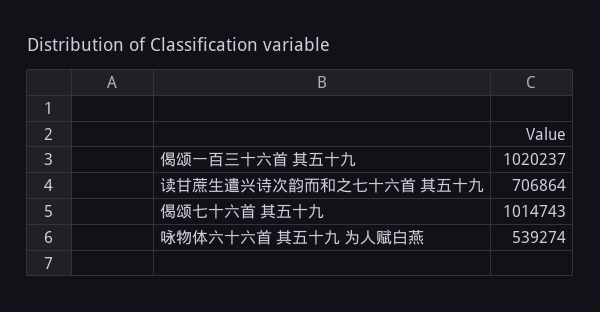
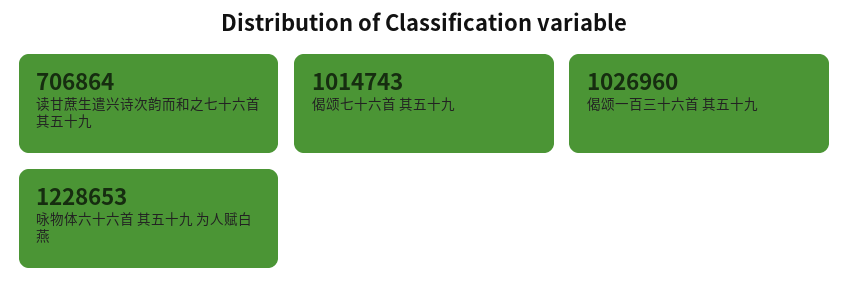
偈颂一百三十六首 其五十九: 1020237 -> 1026960
咏物体六十六首 其五十九 为人赋白燕: 539274 -> 1228653

